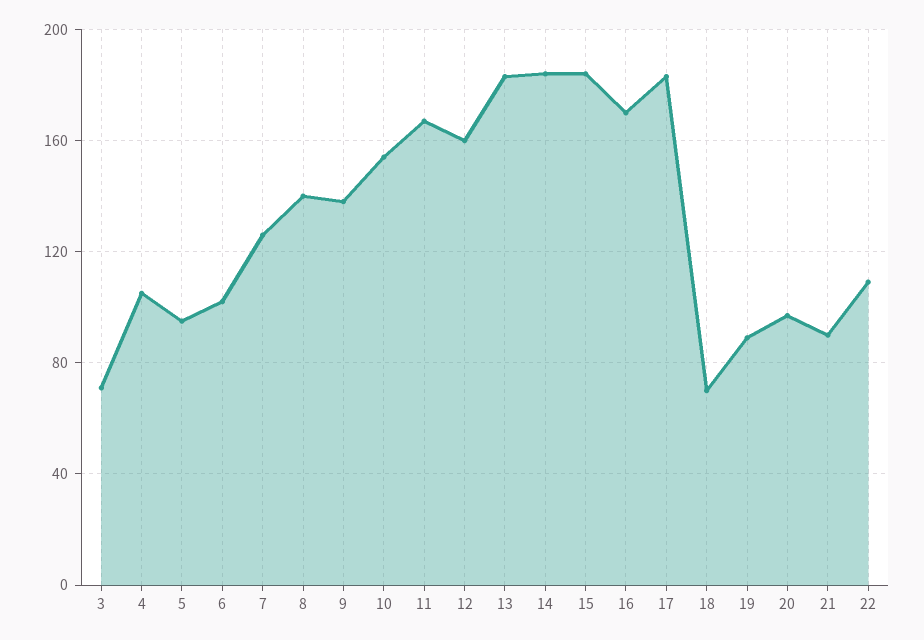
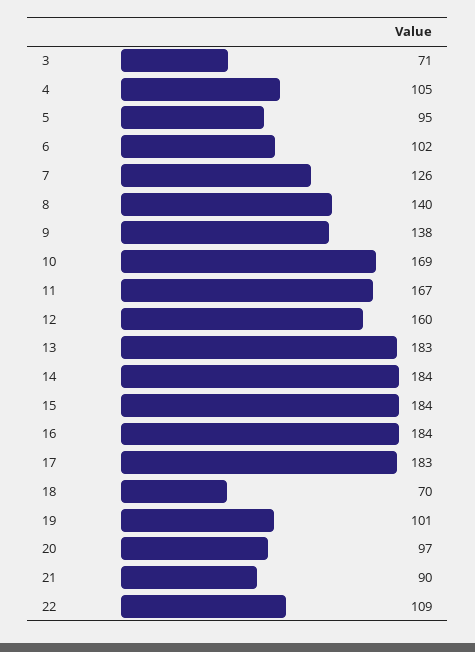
10: 155 -> 169
16: 170 -> 184
19: 90 -> 101

